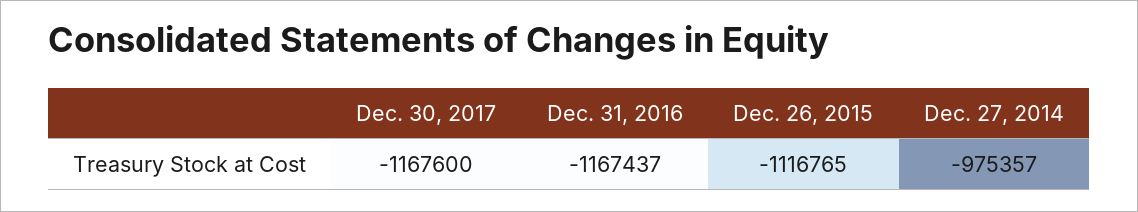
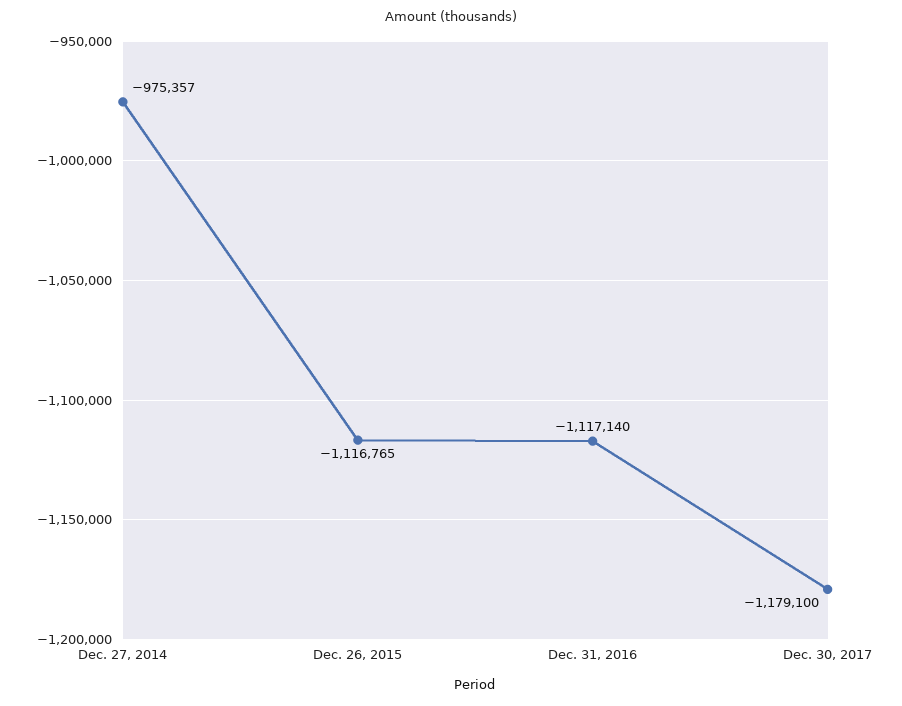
Dec. 30, 2017: -1167600 -> -1179100
Dec. 31, 2016: -1167437 -> -1117140

